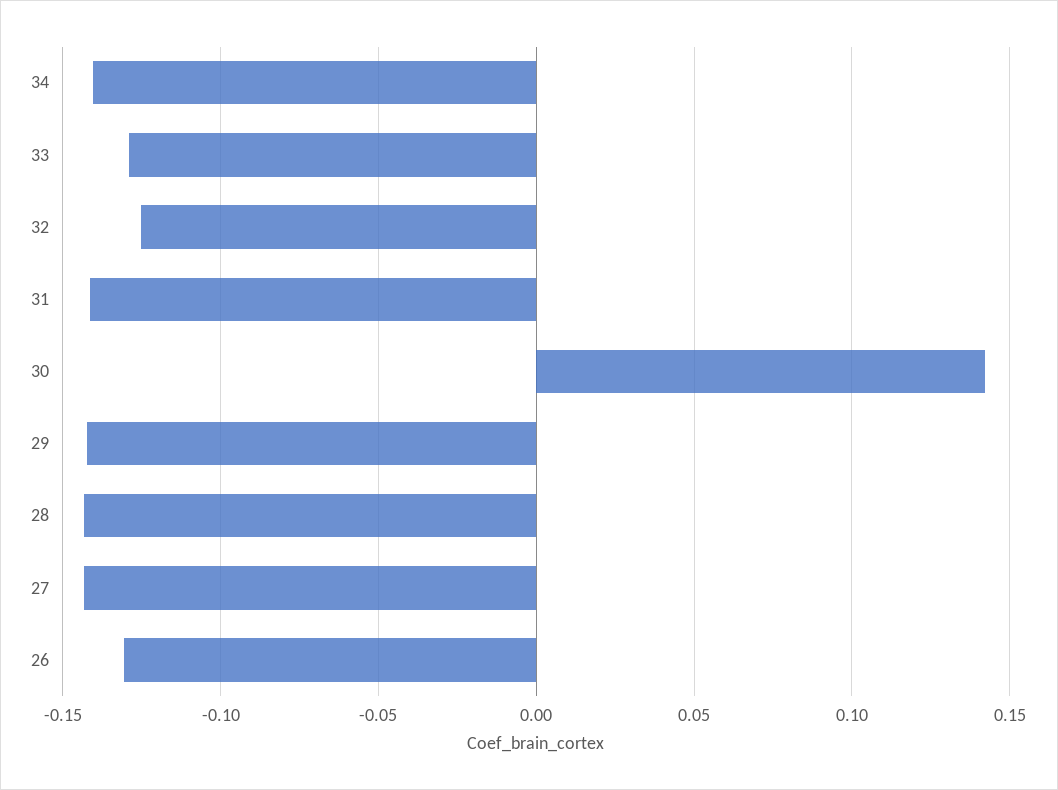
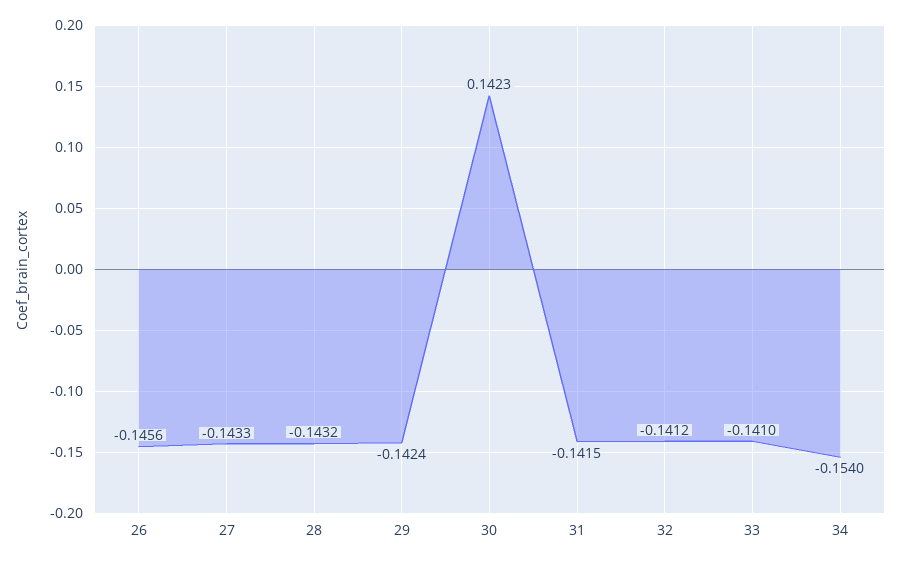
34: -0.14 -> -0.154
33: -0.13 -> -0.141
32: -0.125 -> -0.1412
26: -0.13 -> -0.1456

